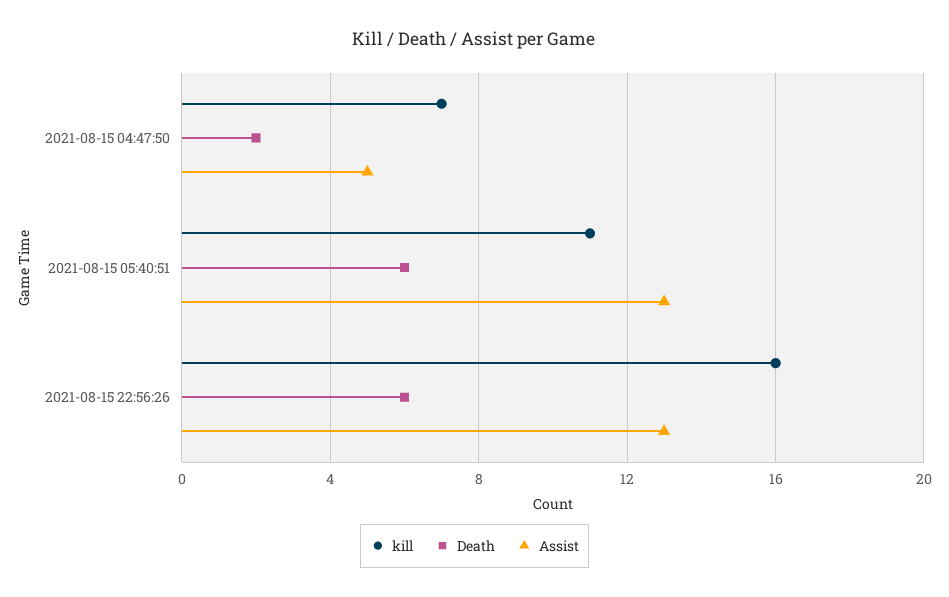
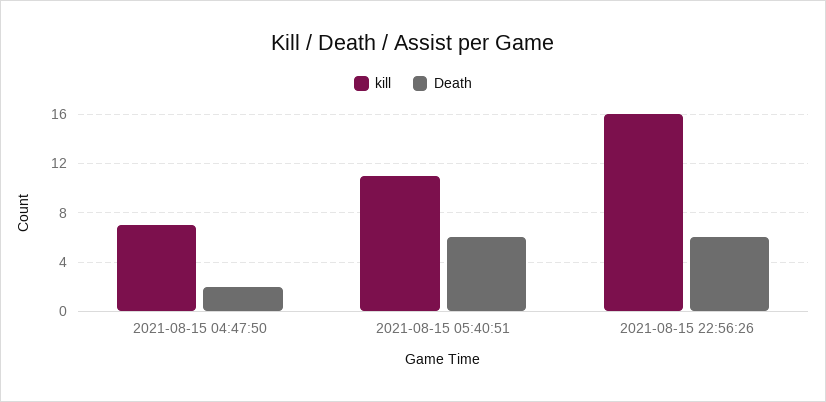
Assist, 2021-08-15 04:47:50: 5 -> none
Assist, 2021-08-15 05:40:51: 13 -> none
Assist, 2021-08-15 22:56:26: 13 -> none

